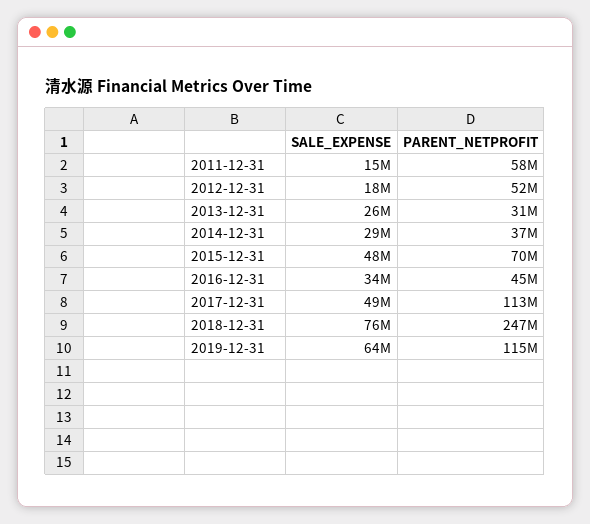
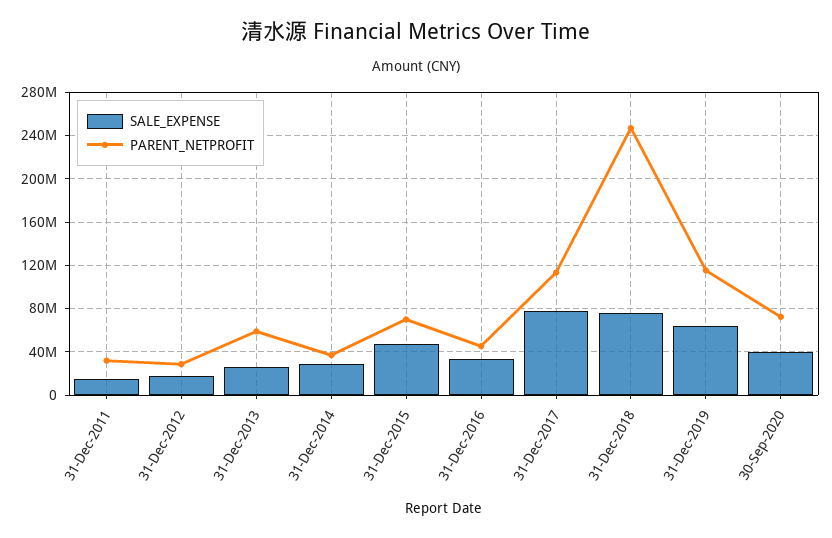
PARENT_NETPROFIT, 2011-12-31: 58000000 -> 30000000
PARENT_NETPROFIT, 2012-12-31: 52000000 -> 30000000
PARENT_NETPROFIT, 2013-12-31: 31000000 -> 60000000
SALE_EXPENSE, 2017-12-31: 49000000 -> 80000000
SALE_EXPENSE, 30-Sep-2020: none -> 40000000
PARENT_NETPROFIT, 30-Sep-2020: none -> 70000000

